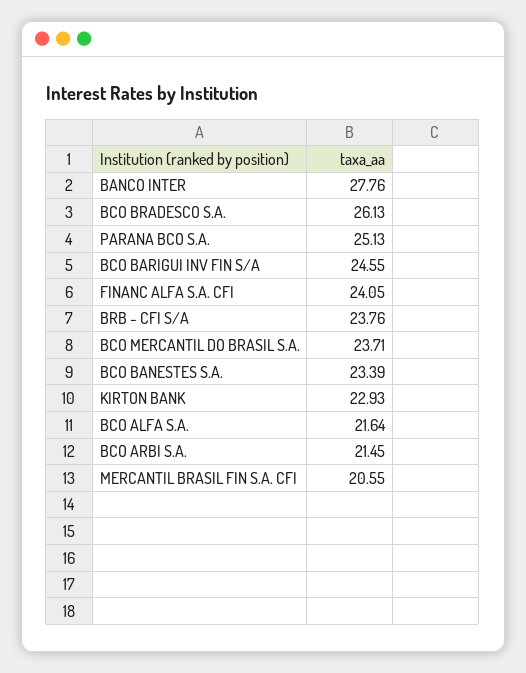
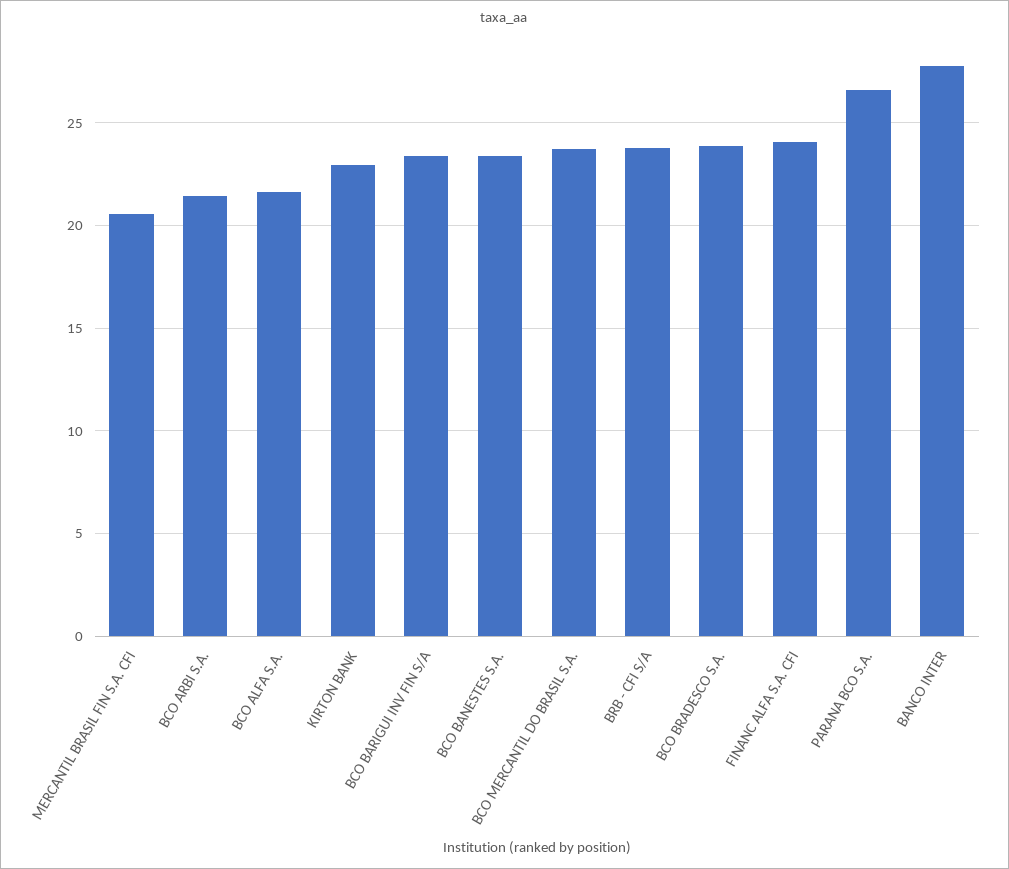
BCO BRADESCO S.A.: 26.13 -> 24
PARANA BCO S.A.: 25.13 -> 26.5
BCO BARIGUI INV FIN S/A: 24.55 -> 23.5

